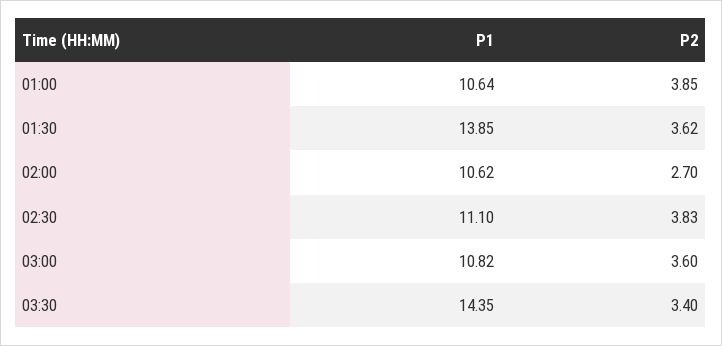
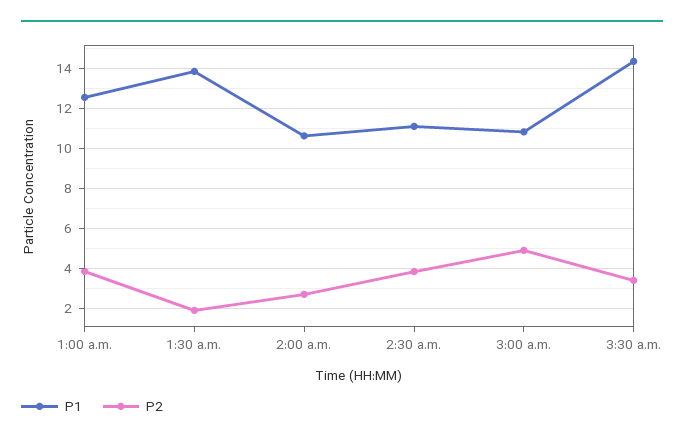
P1, 01:00: 10.64 -> 12.5
P2, 01:30: 3.62 -> 2
P2, 03:00: 3.6 -> 5

